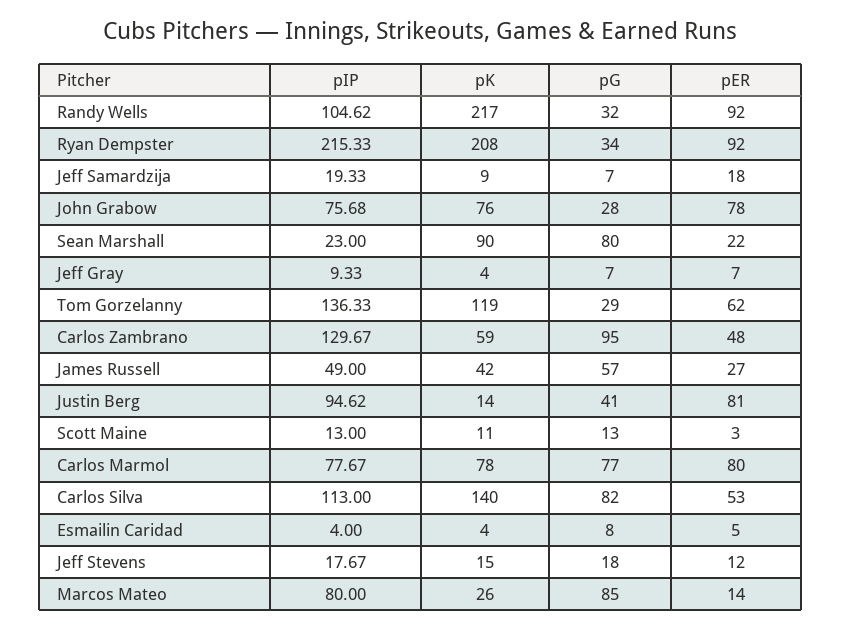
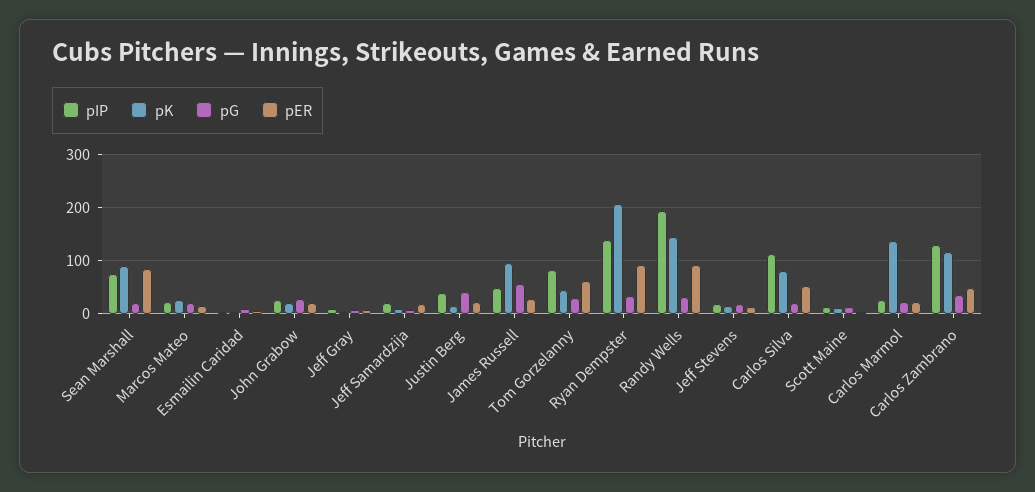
pIP, Randy Wells: 104.62 -> 200
pK, Randy Wells: 217 -> 140
pIP, Ryan Dempster: 215.33 -> 140
pIP, John Grabow: 75.68 -> 20
pK, John Grabow: 76 -> 20
pER, John Grabow: 78 -> 20
pIP, Sean Marshall: 23 -> 80
pG, Sean Marshall: 80 -> 20
pER, Sean Marshall: 22 -> 80
pIP, Tom Gorzelanny: 136.33 -> 80
pK, Tom Gorzelanny: 119 -> 40
pK, Carlos Zambrano: 59 -> 120
pG, Carlos Zambrano: 95 -> 40
pK, James Russell: 42 -> 100
pIP, Justin Berg: 94.62 -> 40
pER, Justin Berg: 81 -> 20
pIP, Carlos Marmol: 77.67 -> 20
pK, Carlos Marmol: 78 -> 140
pG, Carlos Marmol: 77 -> 20
pER, Carlos Marmol: 80 -> 20
pK, Carlos Silva: 140 -> 80
pG, Carlos Silva: 82 -> 20
pIP, Marcos Mateo: 80 -> 20
pG, Marcos Mateo: 85 -> 20

